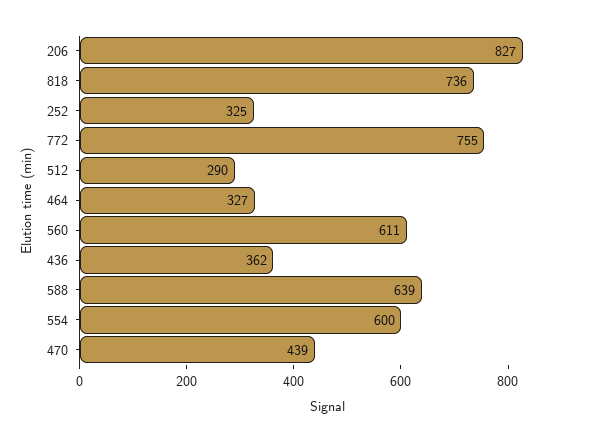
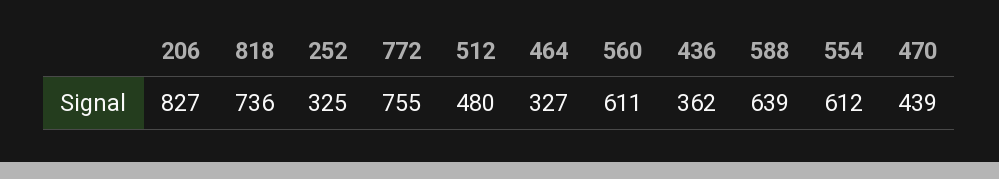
512: 290 -> 480
554: 600 -> 612

